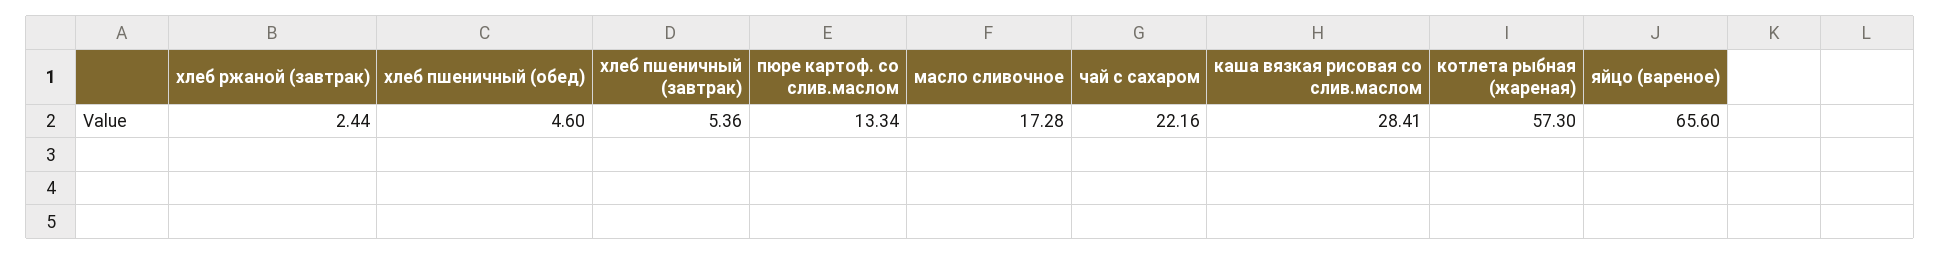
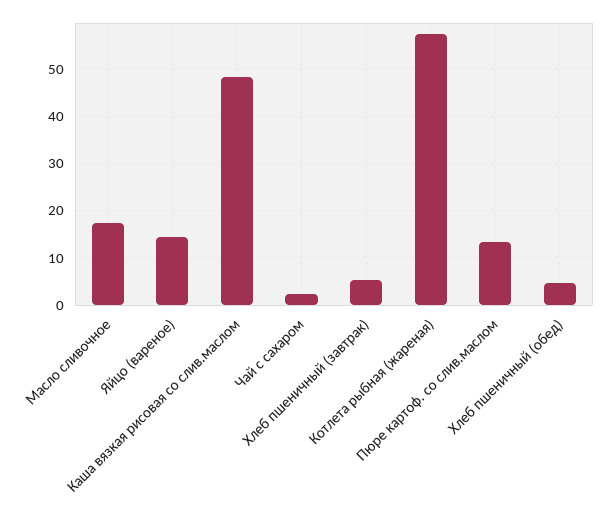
хлеб ржаной (завтрак): 2.44 -> none
чай с сахаром: 22.16 -> 2
каша вязкая рисовая со слив.маслом: 28.41 -> 48
яйцо (вареное): 65.6 -> 14

